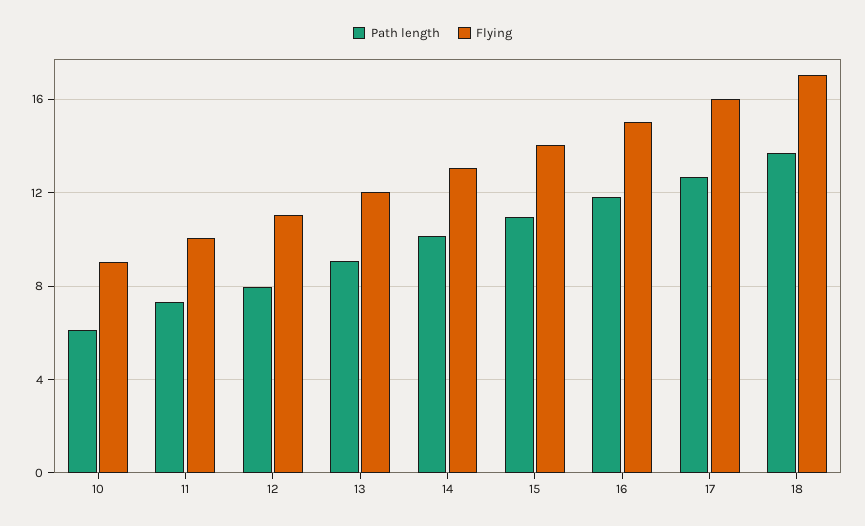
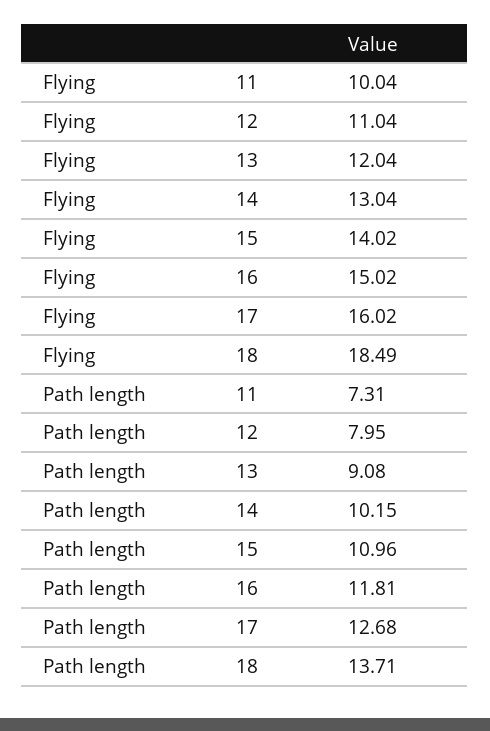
Path length, 10: 6 -> none
Flying, 10: 9 -> none
Flying, 18: 17 -> 18.49

